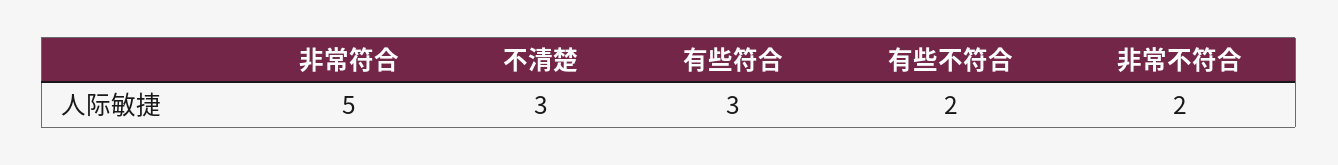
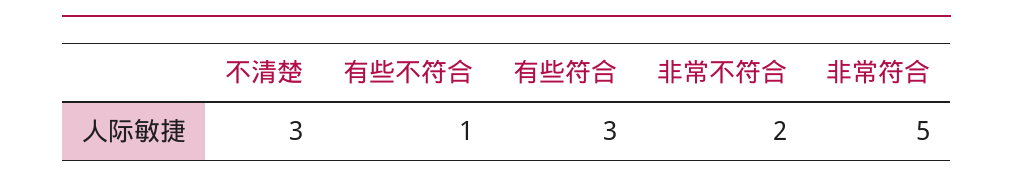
有些不符合: 2 -> 1

